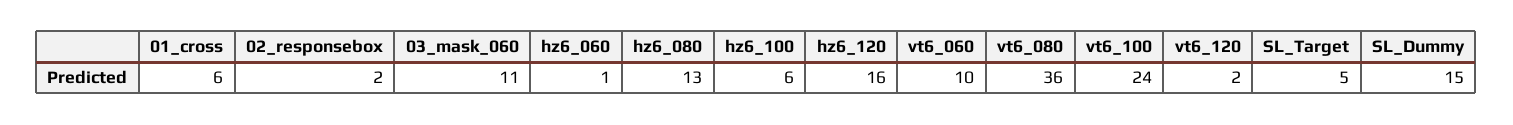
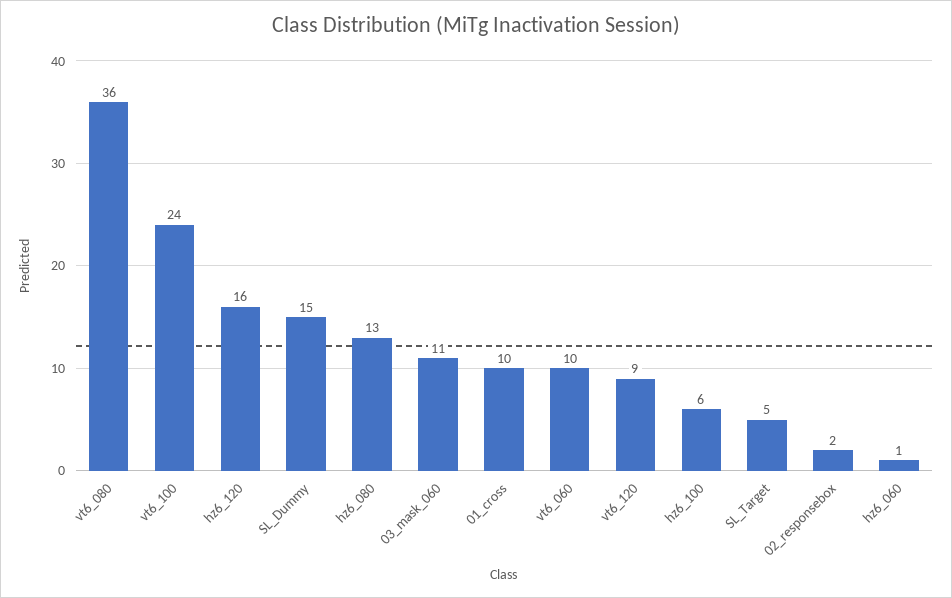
01_cross: 6 -> 10
vt6_120: 2 -> 9

